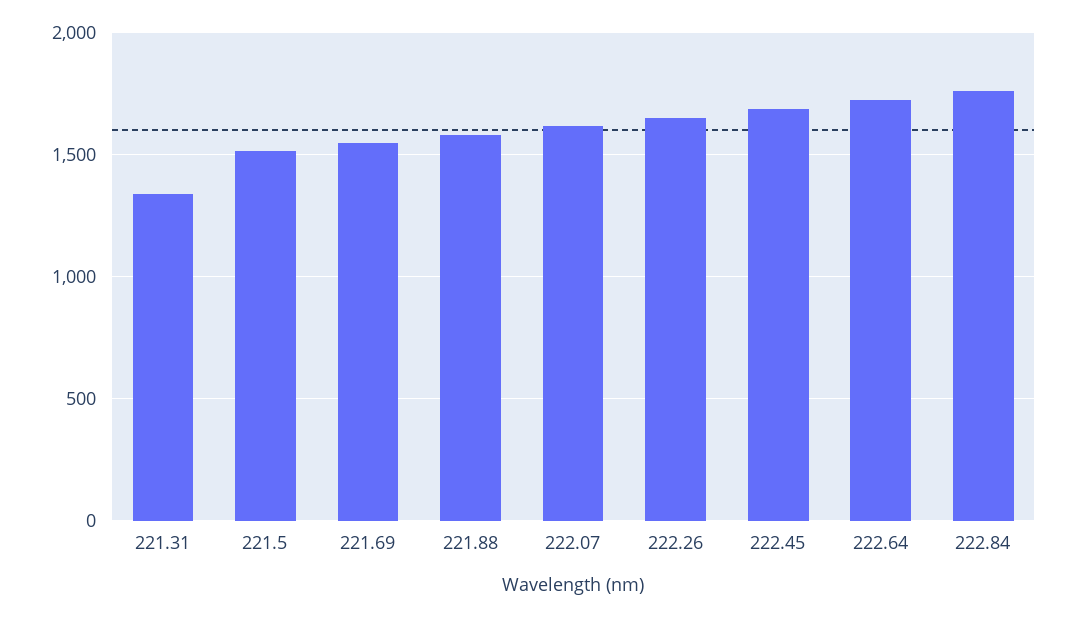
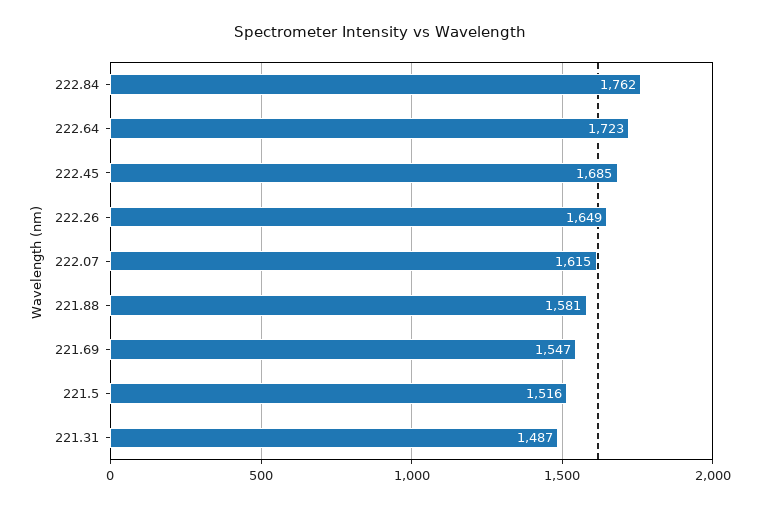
221.31: 1350 -> 1487

